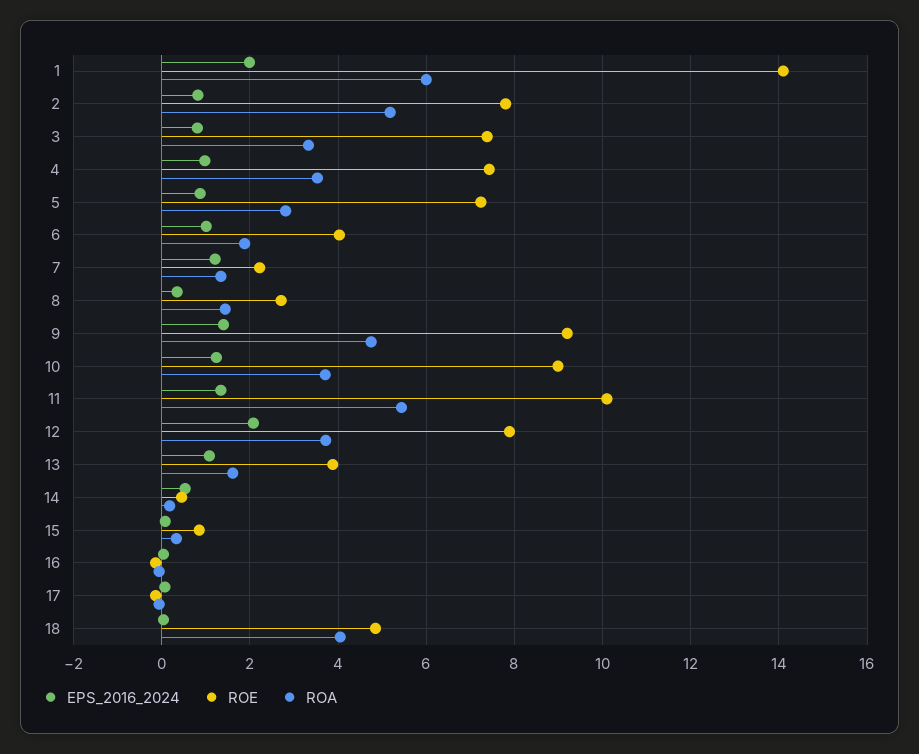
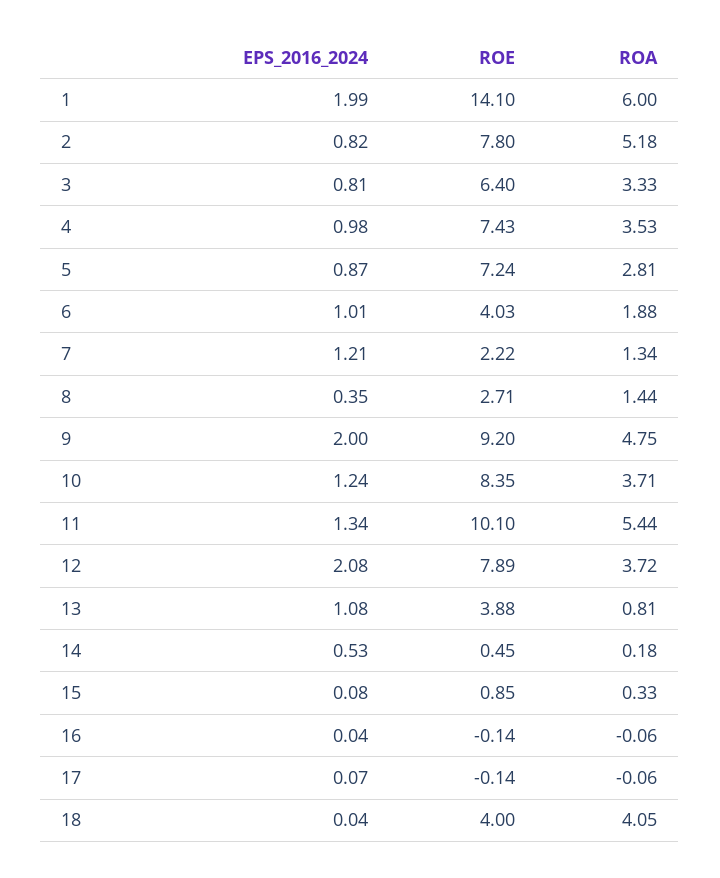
ROE, 3: 7.4 -> 6.4
EPS_2016_2024, 9: 1.4 -> 2
ROE, 10: 9 -> 8.35
ROA, 13: 1.6 -> 0.81
ROE, 18: 4.8 -> 4

